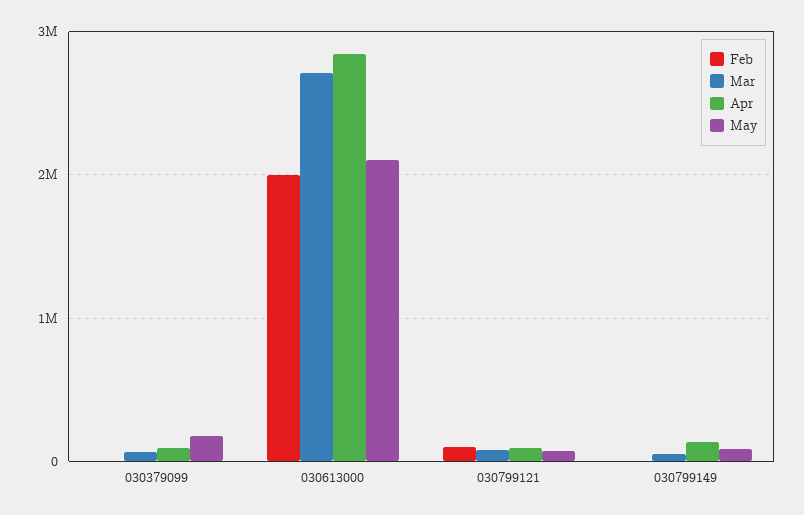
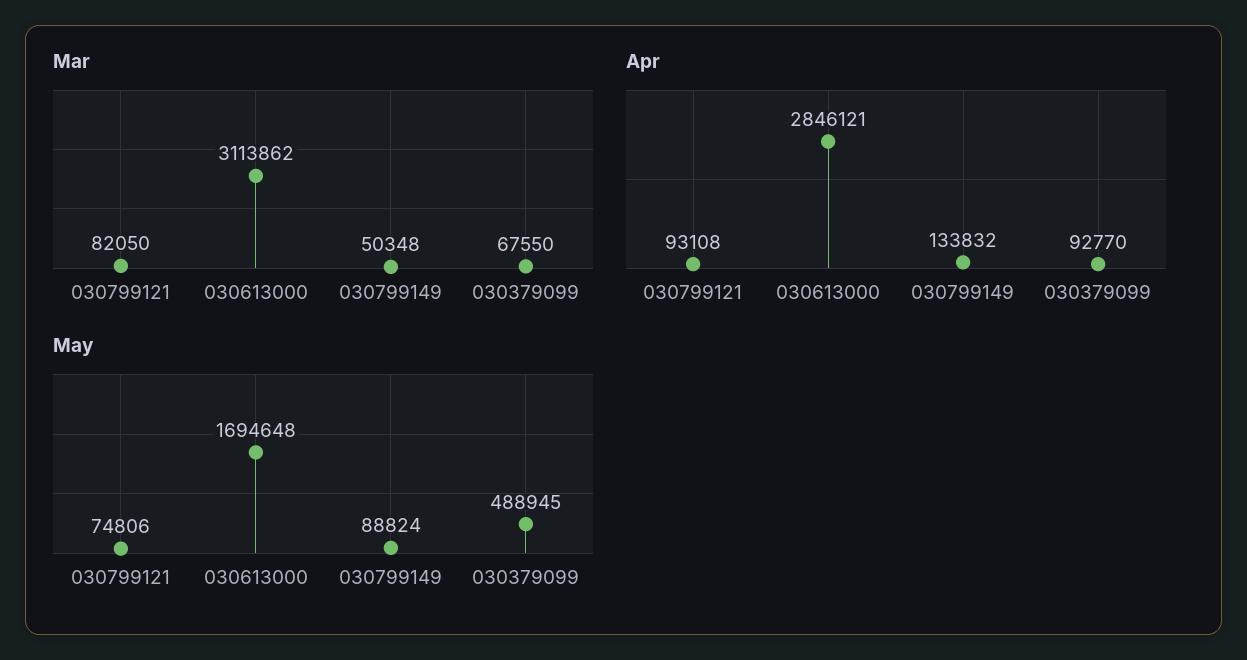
Feb, 030379099: 0 -> none
May, 030379099: 200000 -> 488945
Feb, 030613000: 2000000 -> none
Mar, 030613000: 2700000 -> 3113862
May, 030613000: 2100000 -> 1694648
Feb, 030799121: 100000 -> none
Feb, 030799149: 0 -> none

